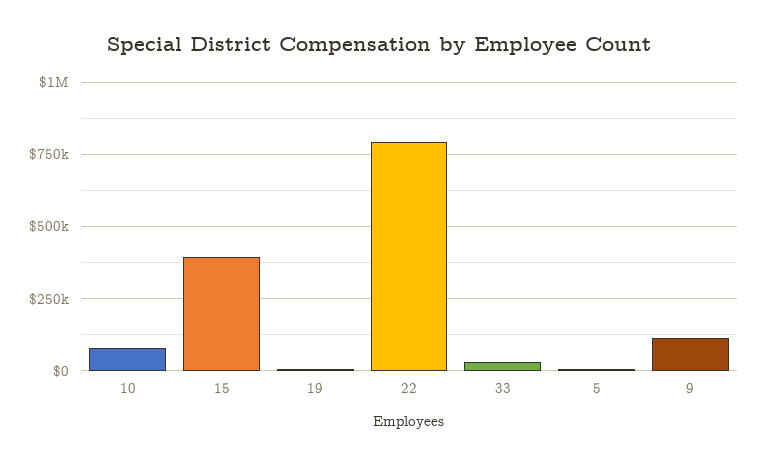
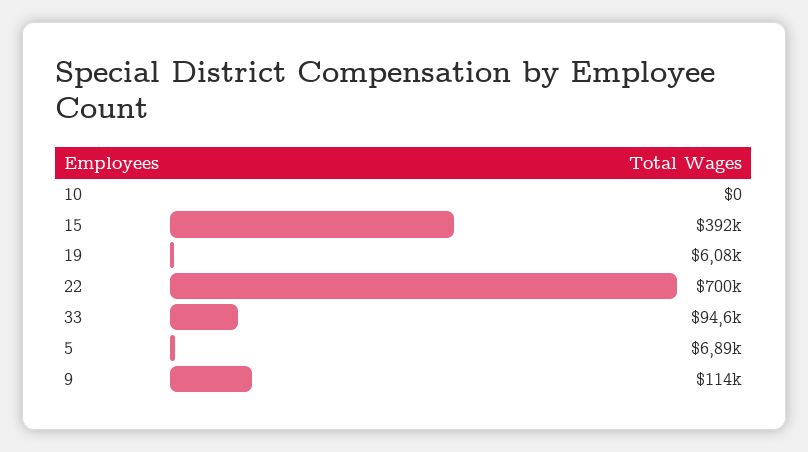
10: 75000 -> 0
22: 800000 -> 700000
33: 25000 -> 94600

